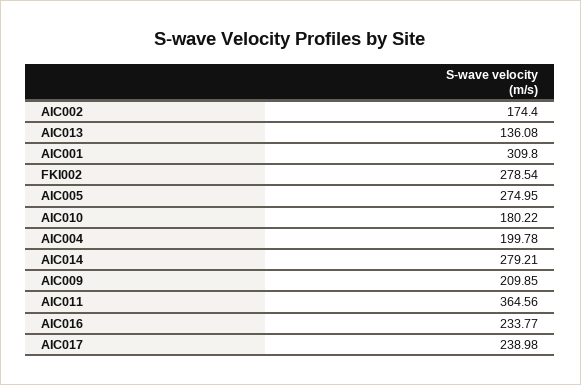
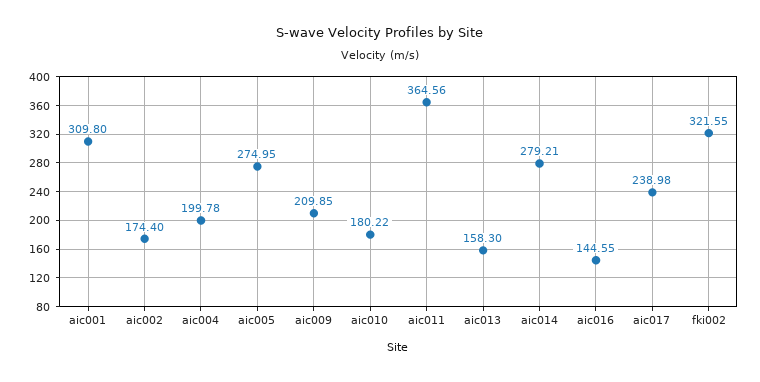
AIC013: 136.08 -> 158.3
FKI002: 278.54 -> 321.55
AIC016: 233.77 -> 144.55

